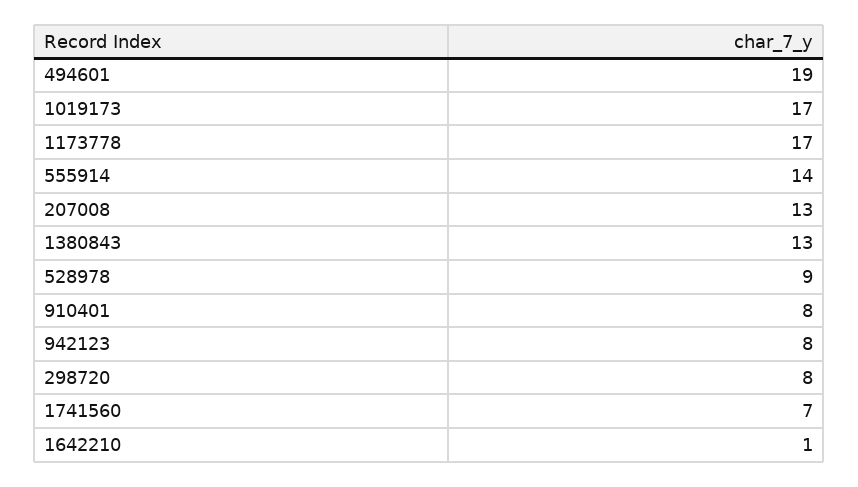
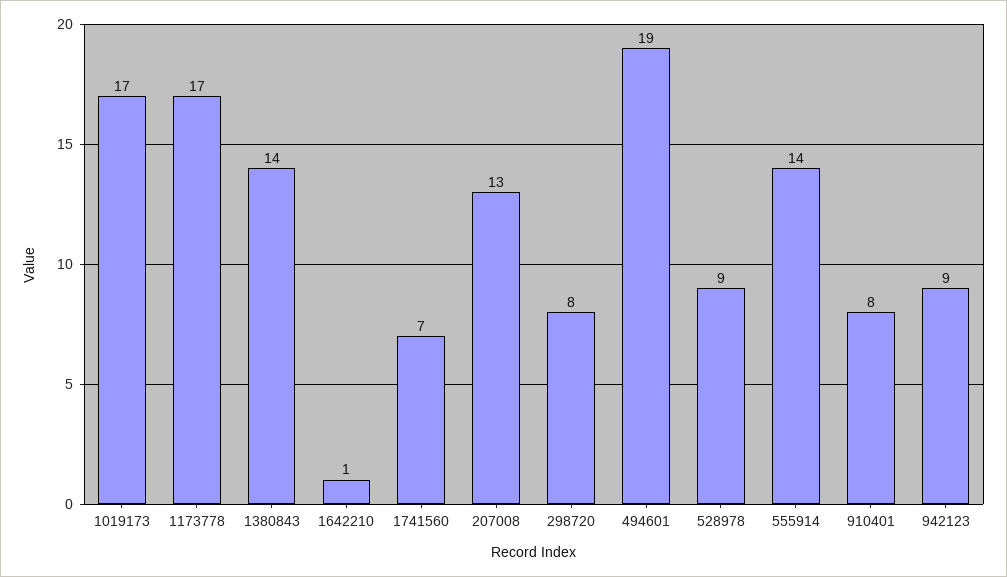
1380843: 13 -> 14
942123: 8 -> 9

